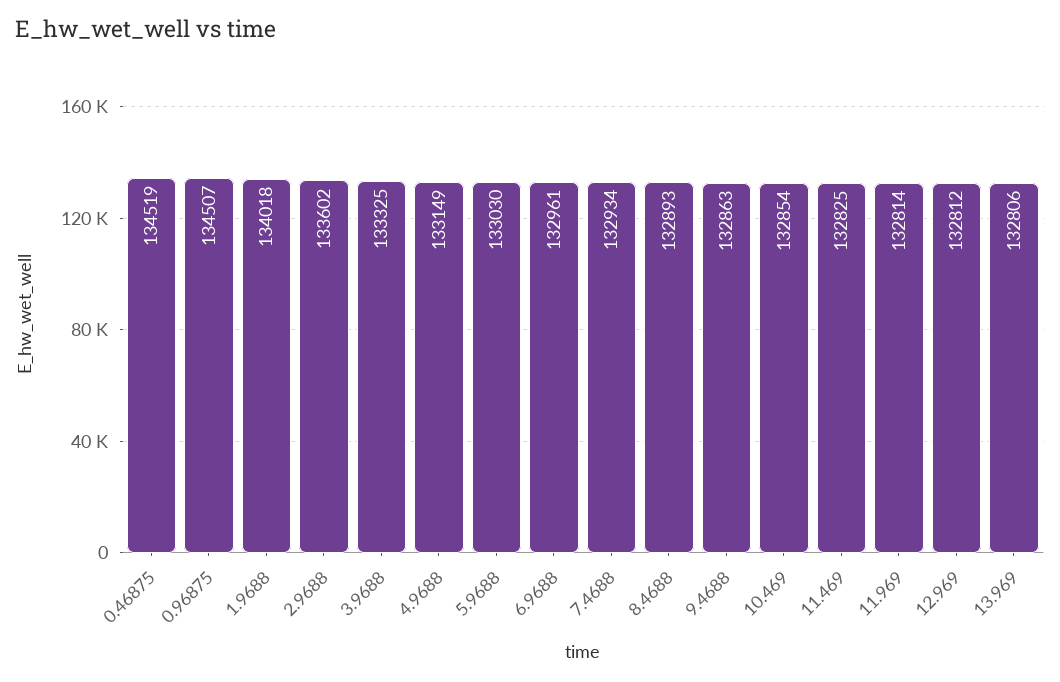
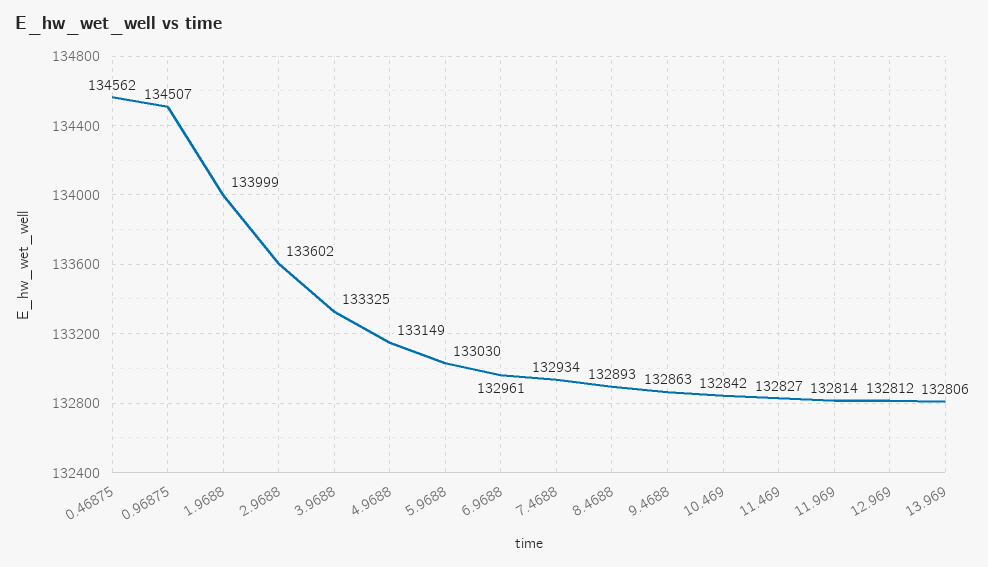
0.46875: 134519 -> 134562
1.9688: 134018 -> 133999
10.469: 132854 -> 132842
11.469: 132825 -> 132827

